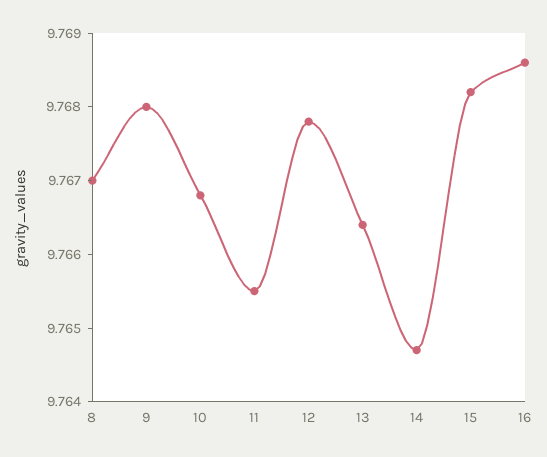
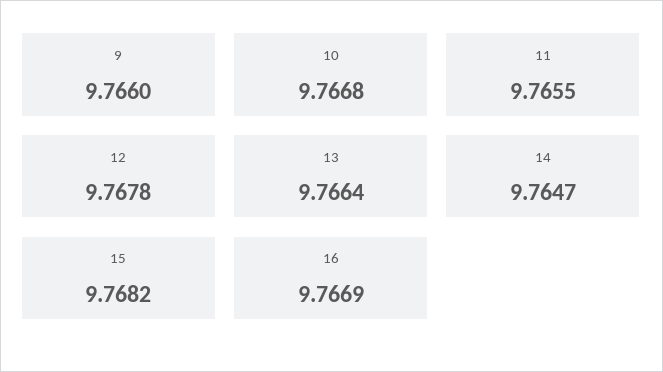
8: 9.767 -> none
9: 9.768 -> 9.766
16: 9.7685 -> 9.7669

